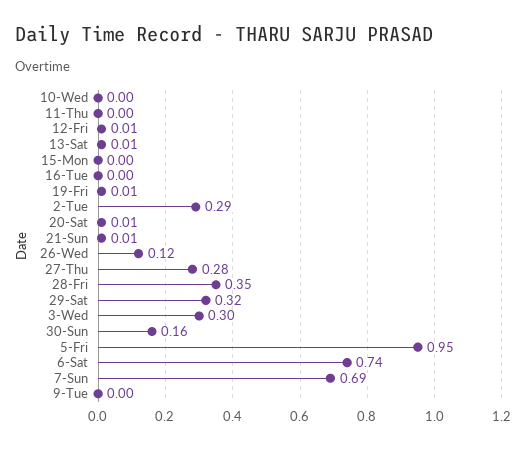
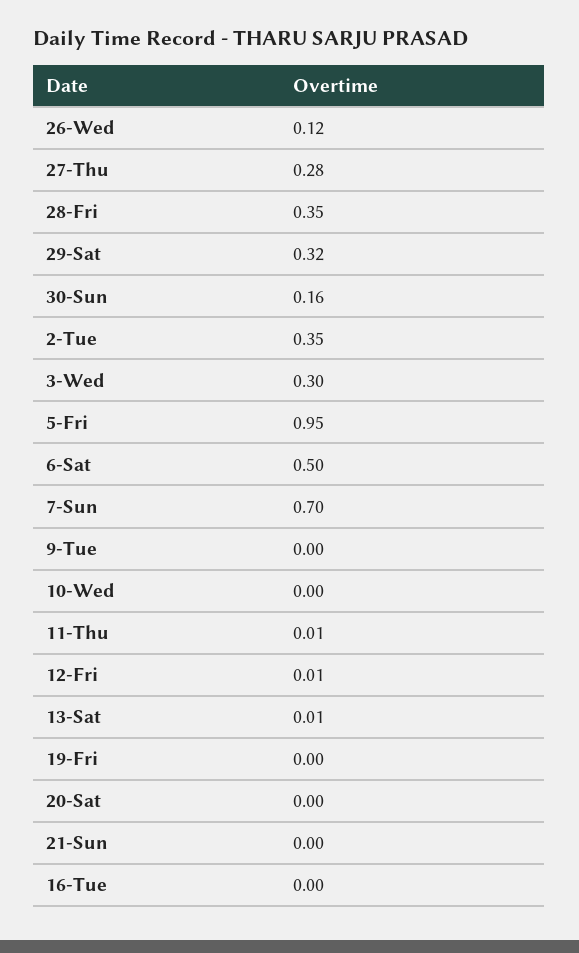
11-Thu: 0 -> 0.01
15-Mon: 0 -> none
19-Fri: 0.01 -> 0
2-Tue: 0.29 -> 0.35
20-Sat: 0.01 -> 0
21-Sun: 0.01 -> 0
6-Sat: 0.74 -> 0.5
7-Sun: 0.69 -> 0.7

